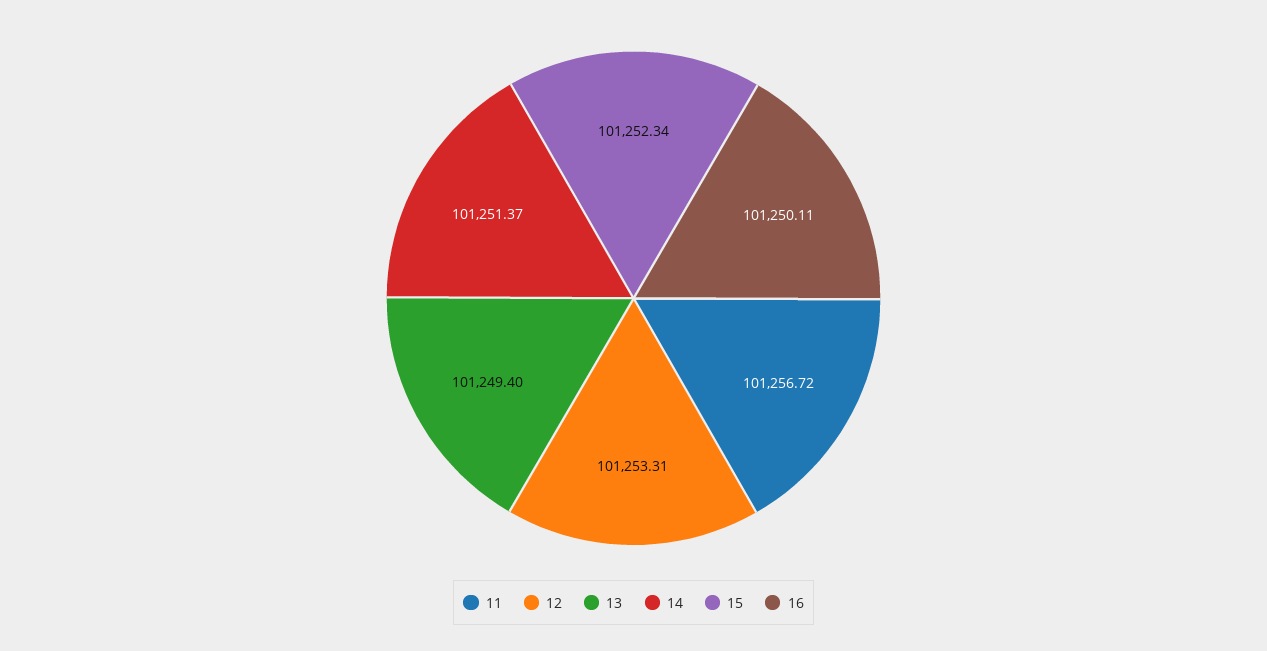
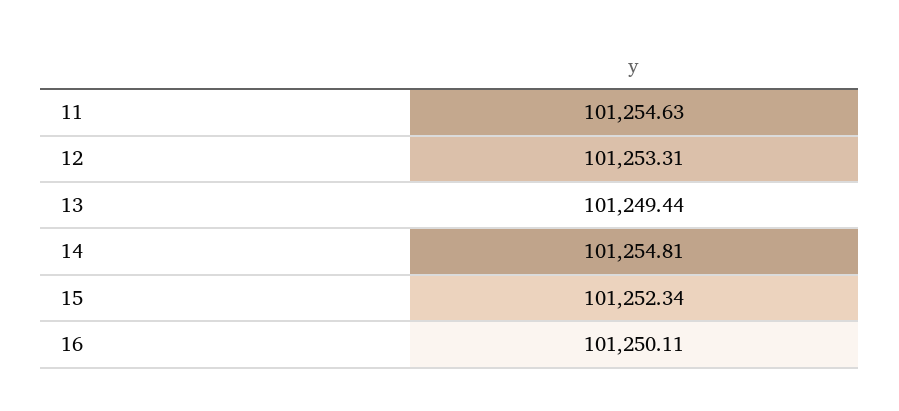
11: 101256.72 -> 101254.63
13: 101249.4 -> 101249.44
14: 101251.37 -> 101254.81

